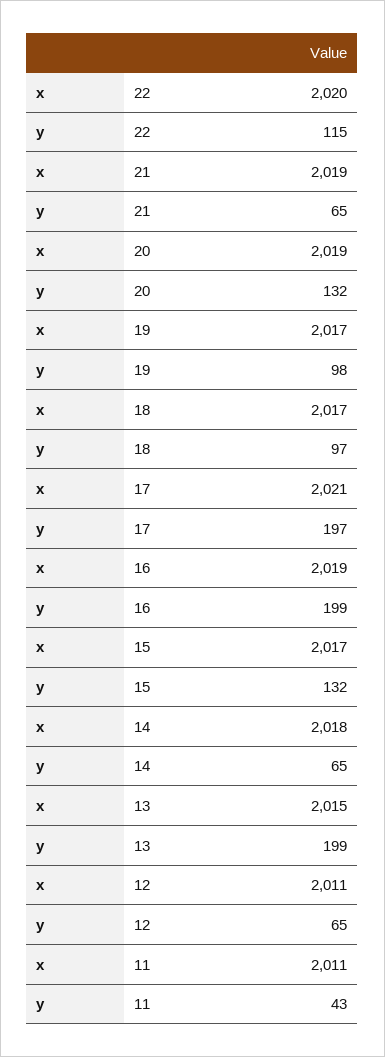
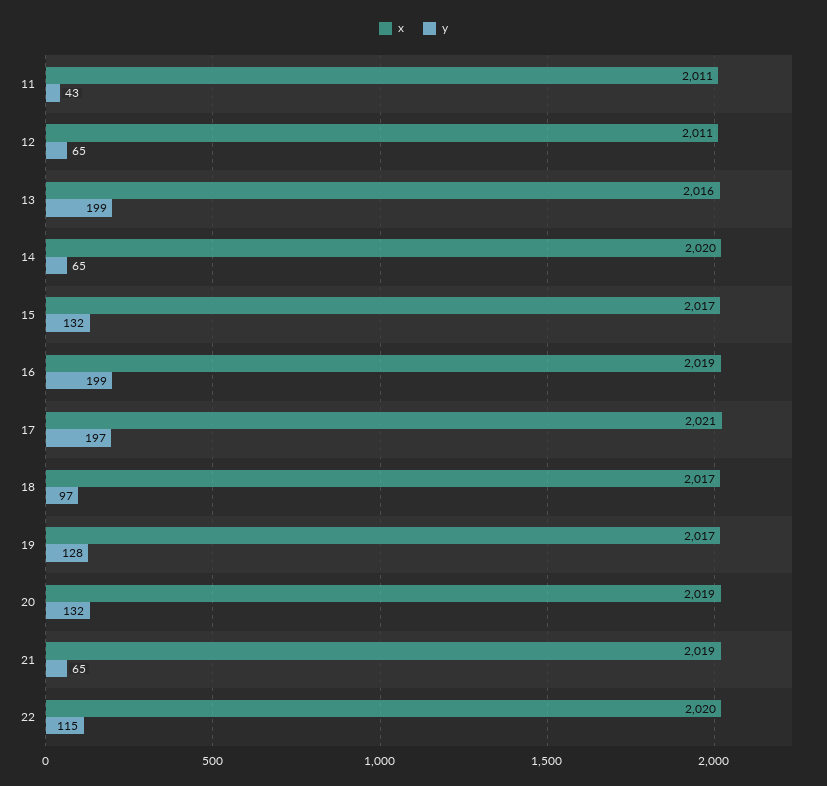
y, 19: 98 -> 128
x, 14: 2018 -> 2020
x, 13: 2015 -> 2016

